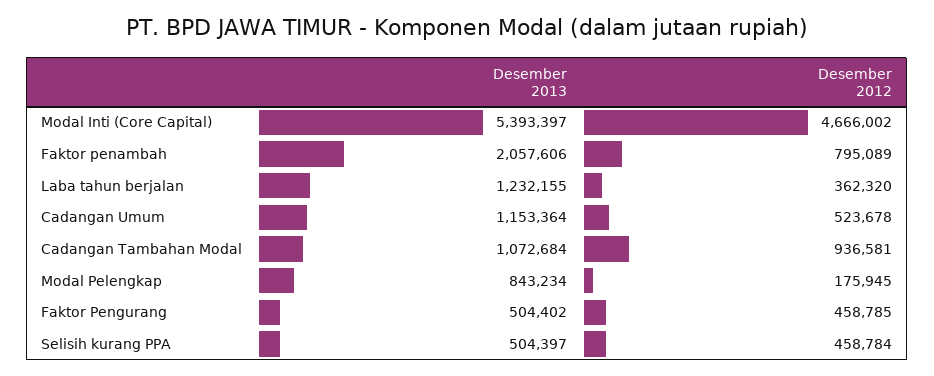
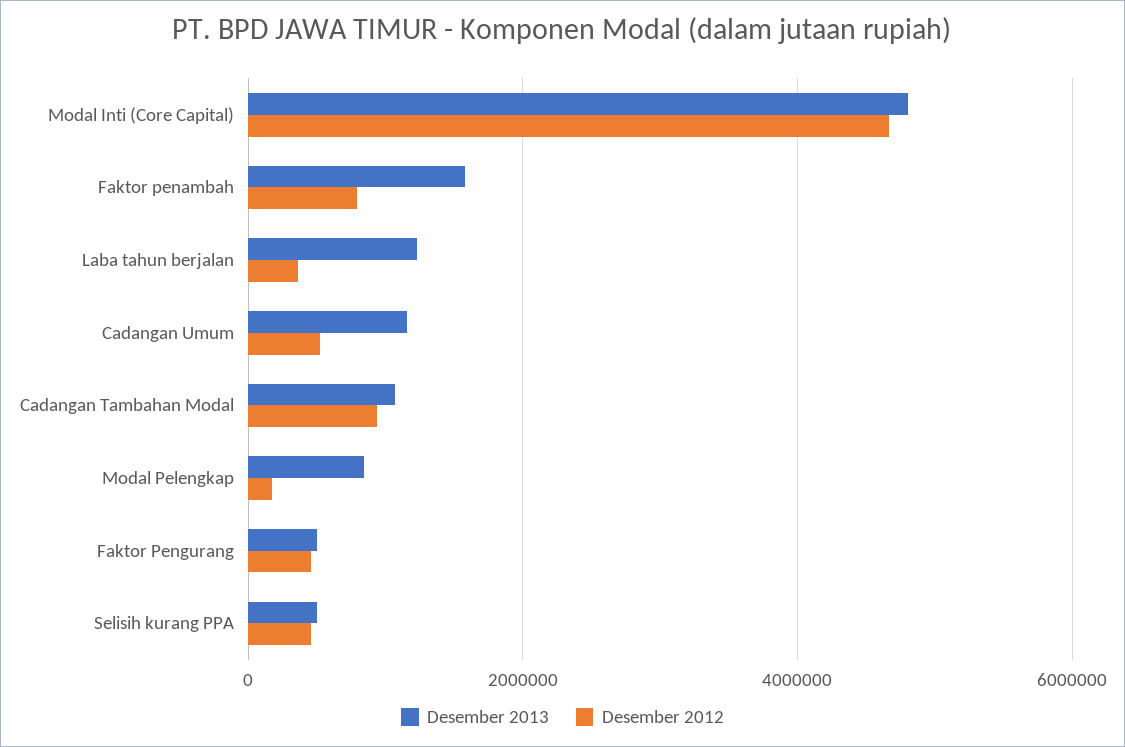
Desember 2013, Modal Inti (Core Capital): 5393397 -> 4800000
Desember 2013, Faktor penambah: 2057606 -> 1600000

